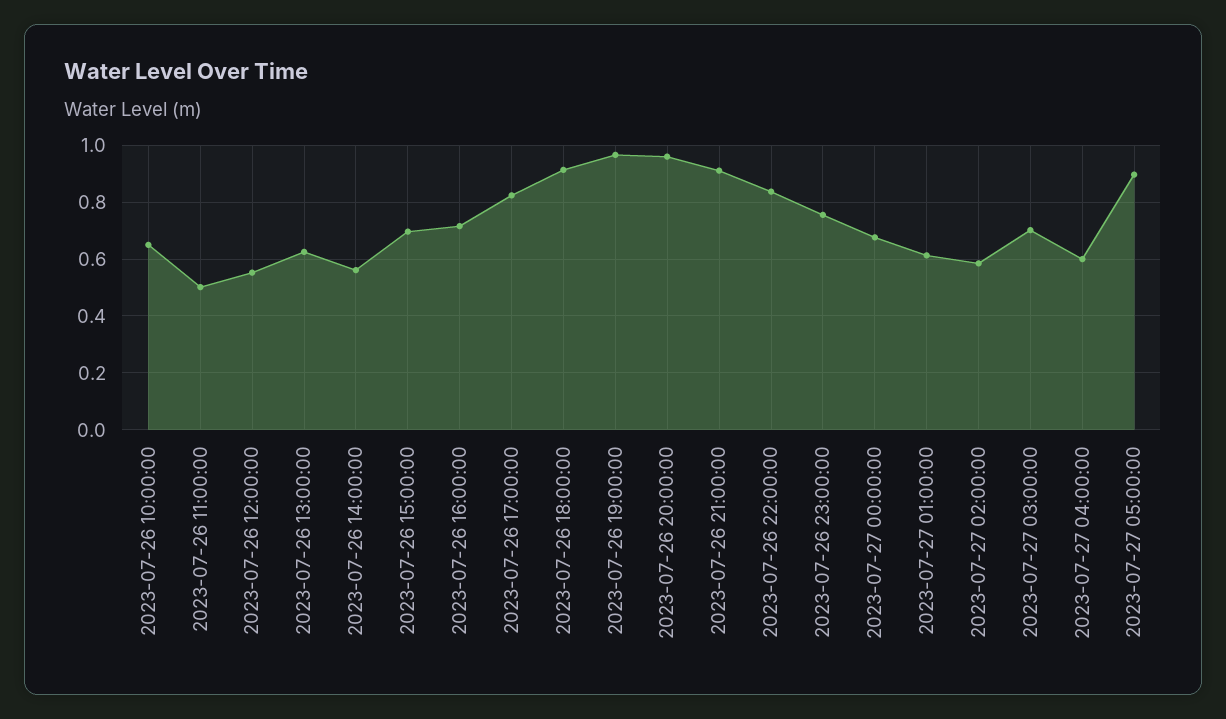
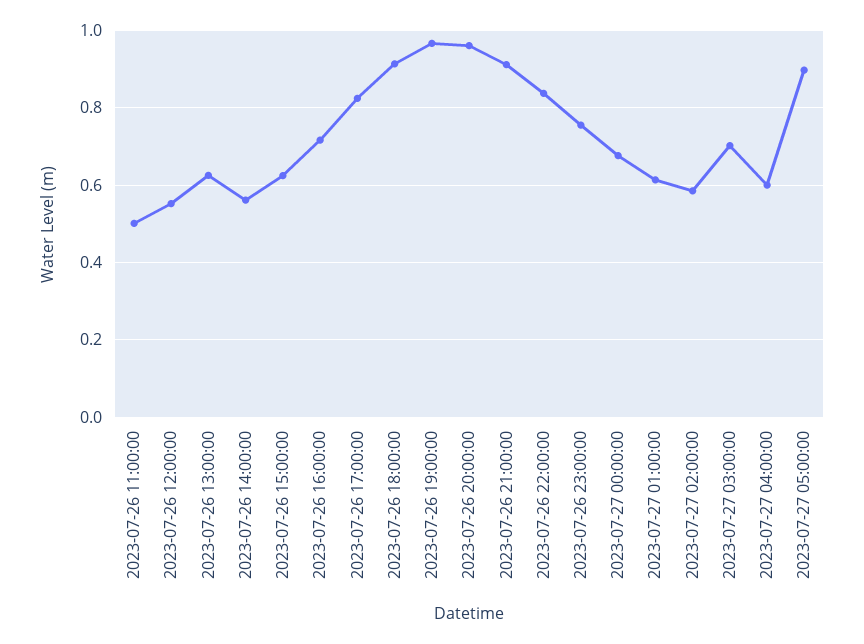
2023-07-26 10:00:00: 0.65 -> none
2023-07-26 15:00:00: 0.7 -> 0.62

